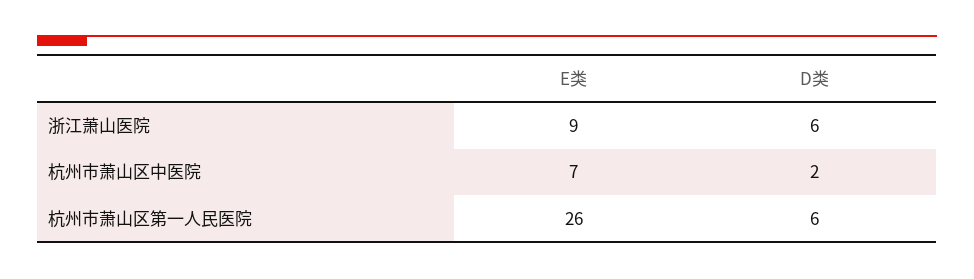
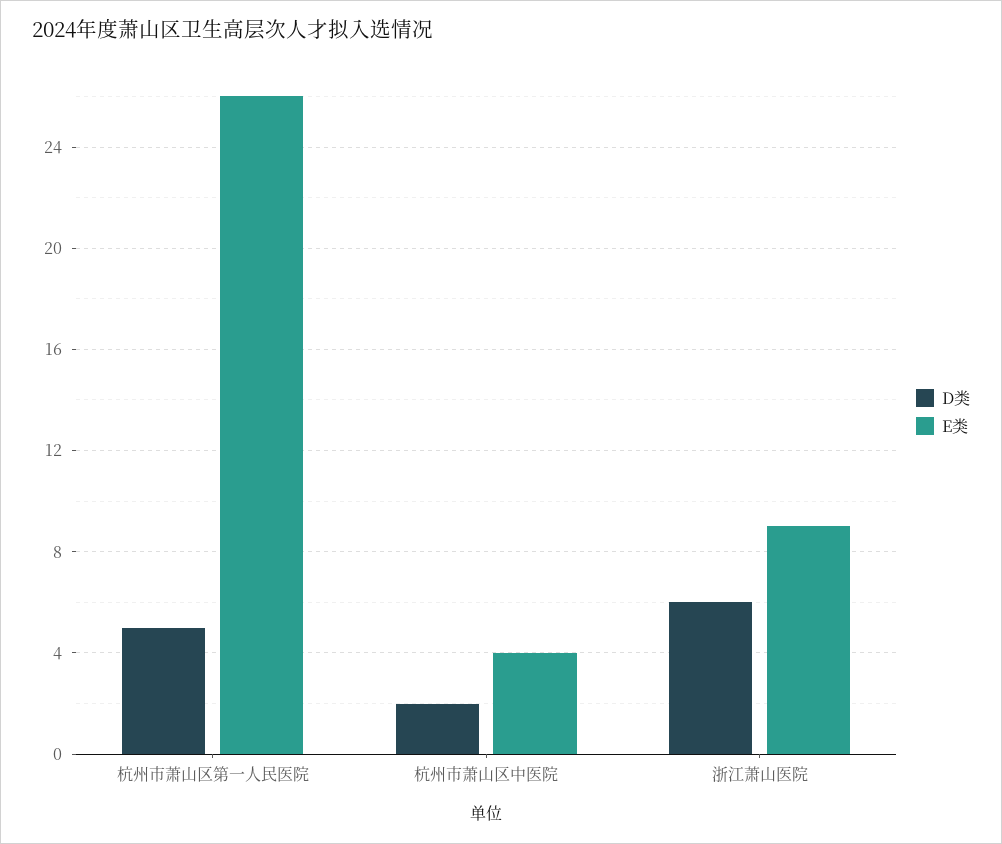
E类, 杭州市萧山区中医院: 7 -> 4
D类, 杭州市萧山区第一人民医院: 6 -> 5

